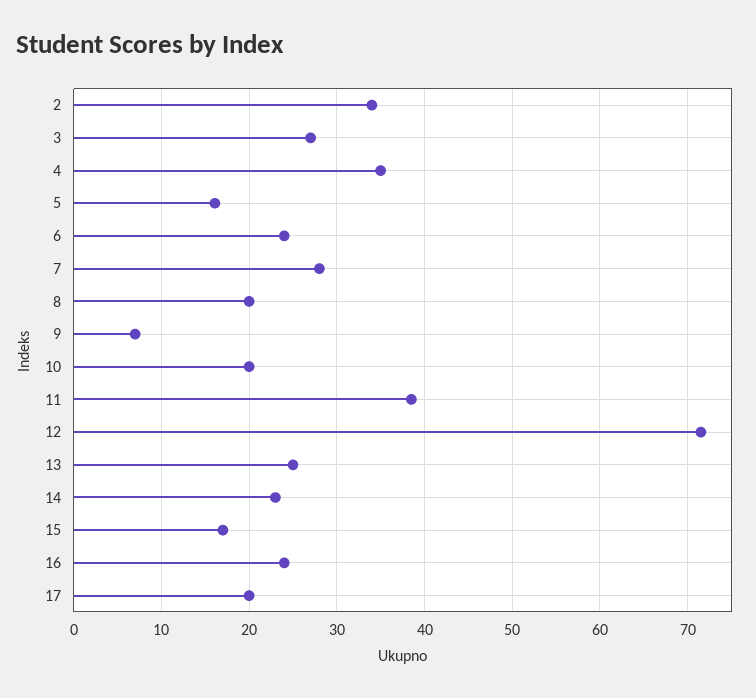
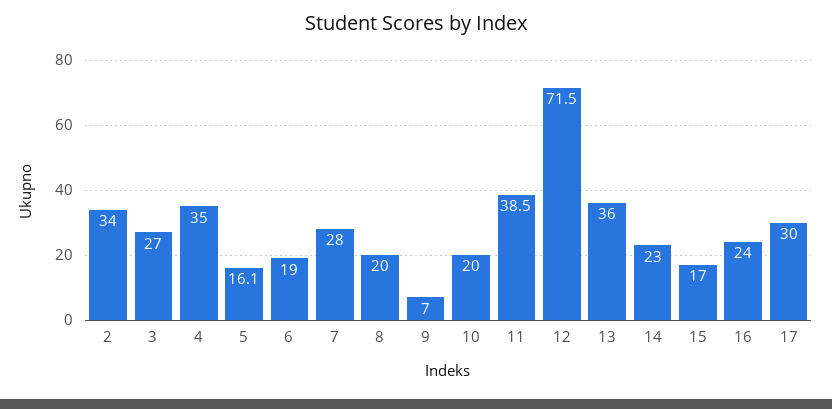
6: 24 -> 19
13: 25 -> 36
17: 20 -> 30

